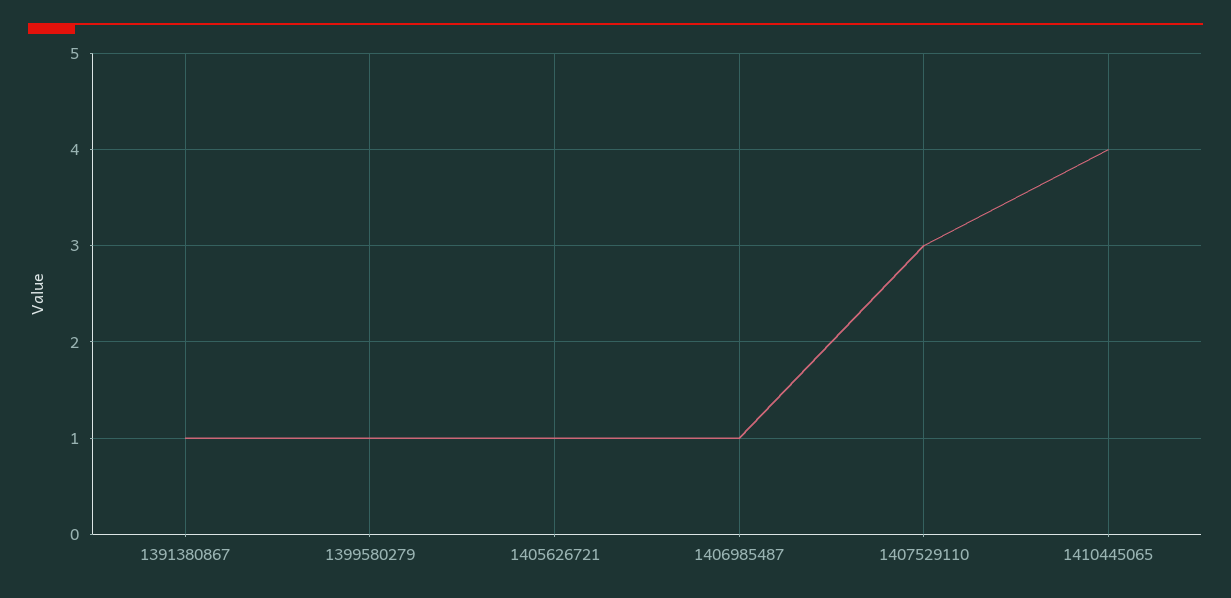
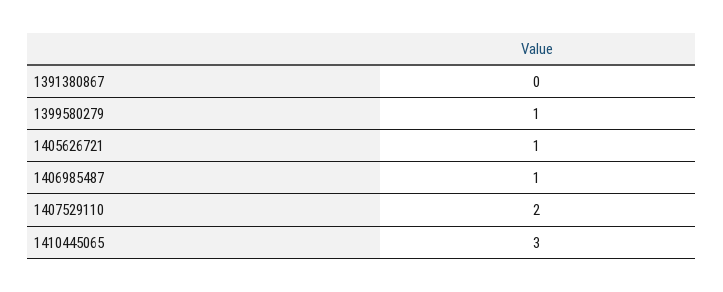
1391380867: 1 -> 0
1407529110: 3 -> 2
1410445065: 4 -> 3

